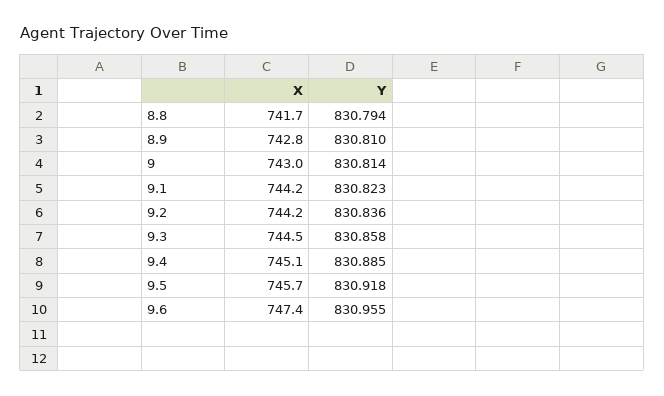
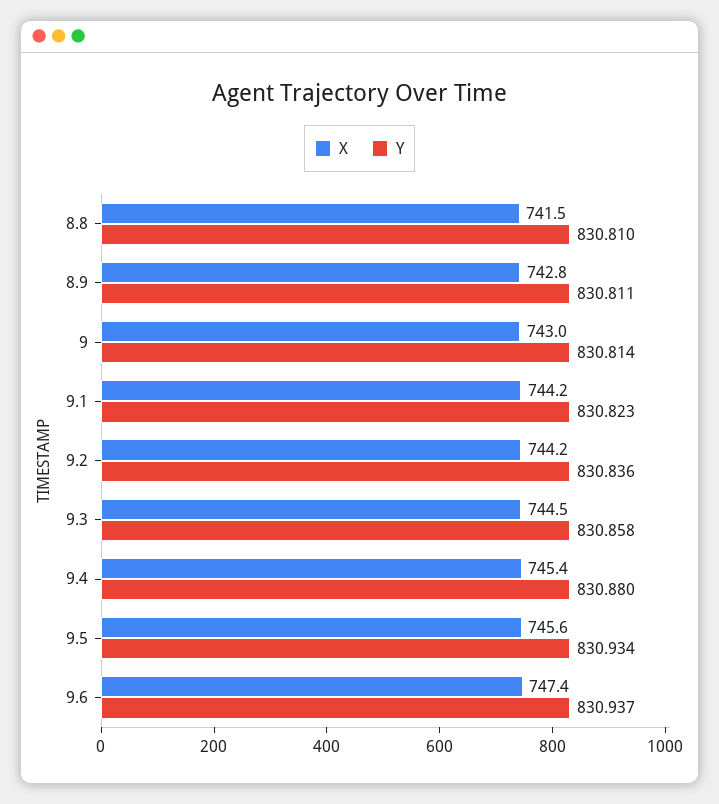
X, 8.8: 741.7 -> 741.5
Y, 8.8: 830.794 -> 830.81
Y, 8.9: 830.81 -> 830.811
X, 9.4: 745.1 -> 745.4
Y, 9.4: 830.885 -> 830.88
X, 9.5: 745.7 -> 745.6
Y, 9.5: 830.918 -> 830.934
Y, 9.6: 830.955 -> 830.937

